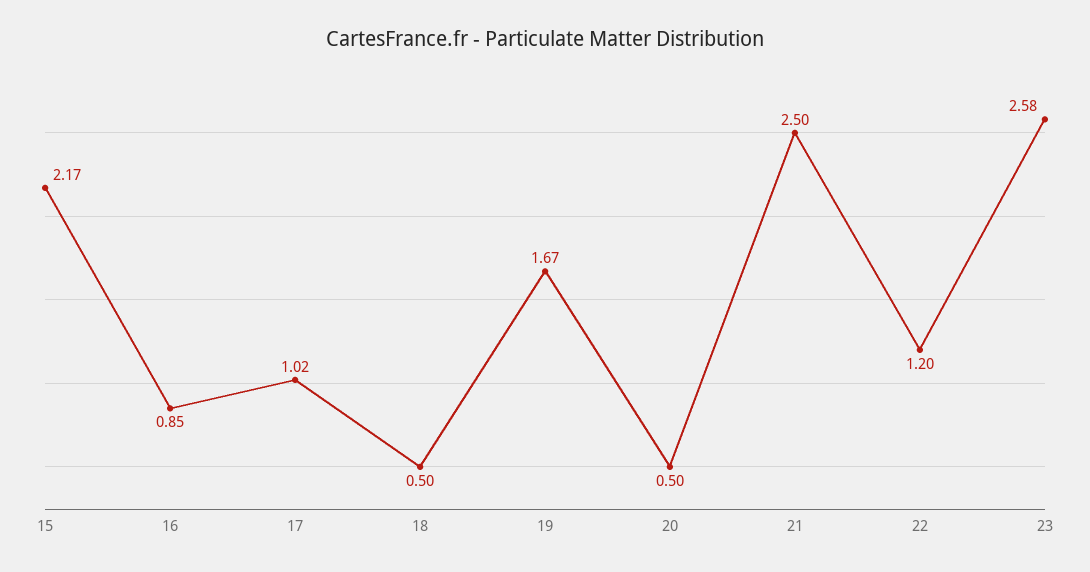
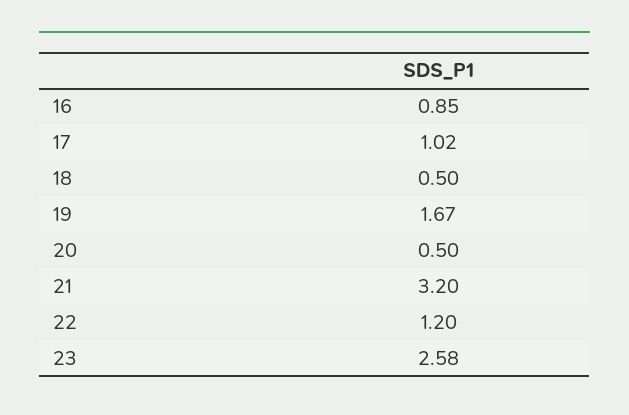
15: 2.17 -> none
21: 2.5 -> 3.2

